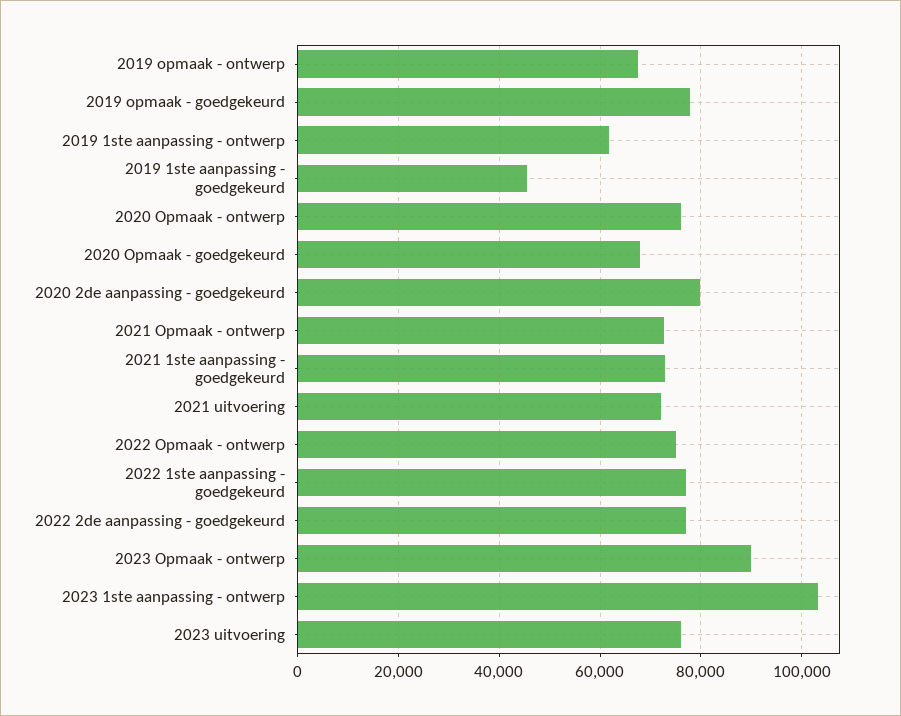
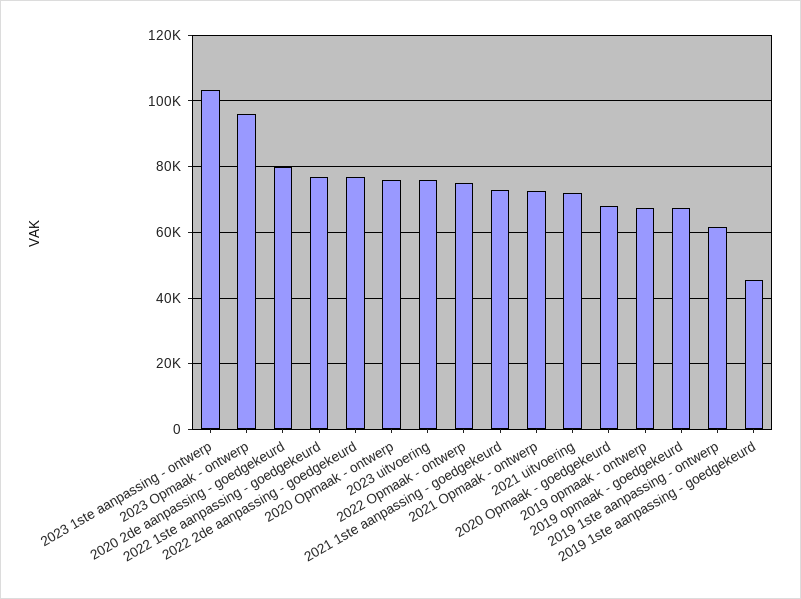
2019 opmaak - goedgekeurd: 78000 -> 68000
2023 Opmaak - ontwerp: 90000 -> 96000

